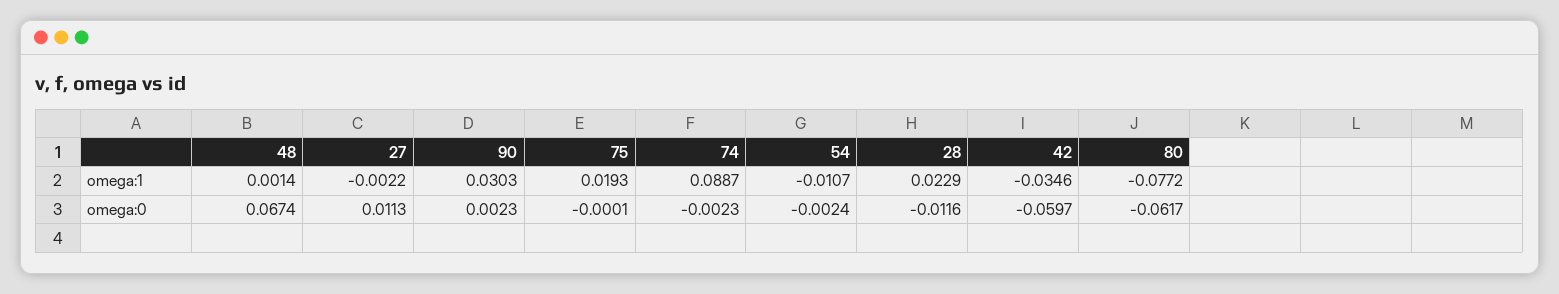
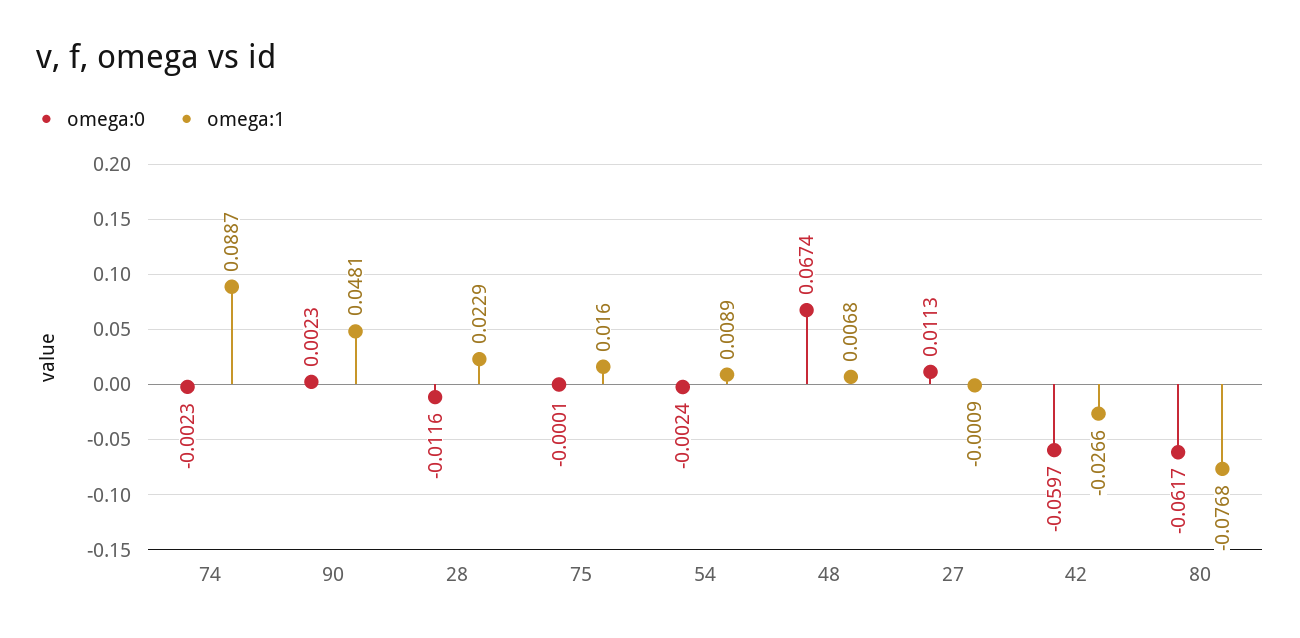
omega:1, 48: 0.0014 -> 0.0068
omega:1, 27: -0.0022 -> -0.0009
omega:1, 90: 0.0303 -> 0.0481
omega:1, 75: 0.0193 -> 0.016
omega:1, 54: -0.0107 -> 0.0089
omega:1, 42: -0.0346 -> -0.0266
omega:1, 80: -0.0772 -> -0.0768

